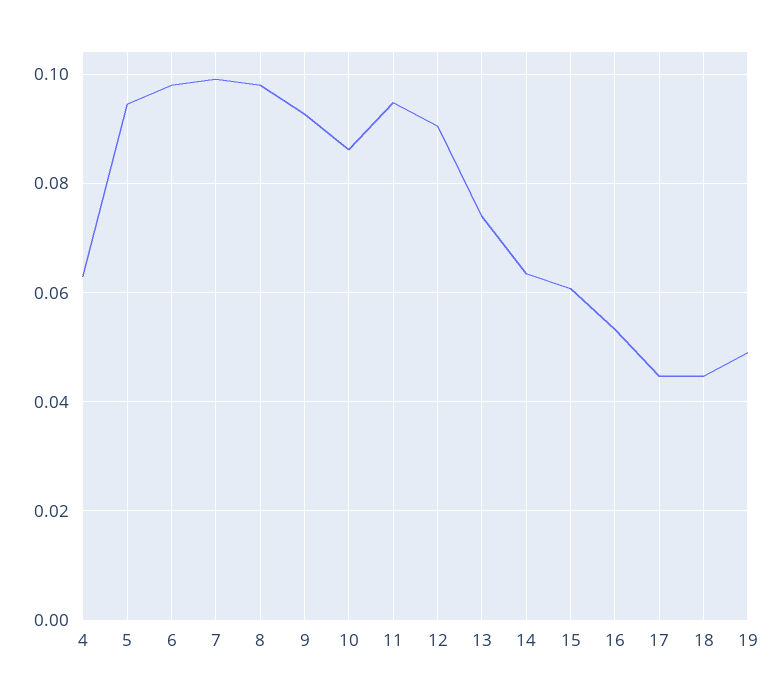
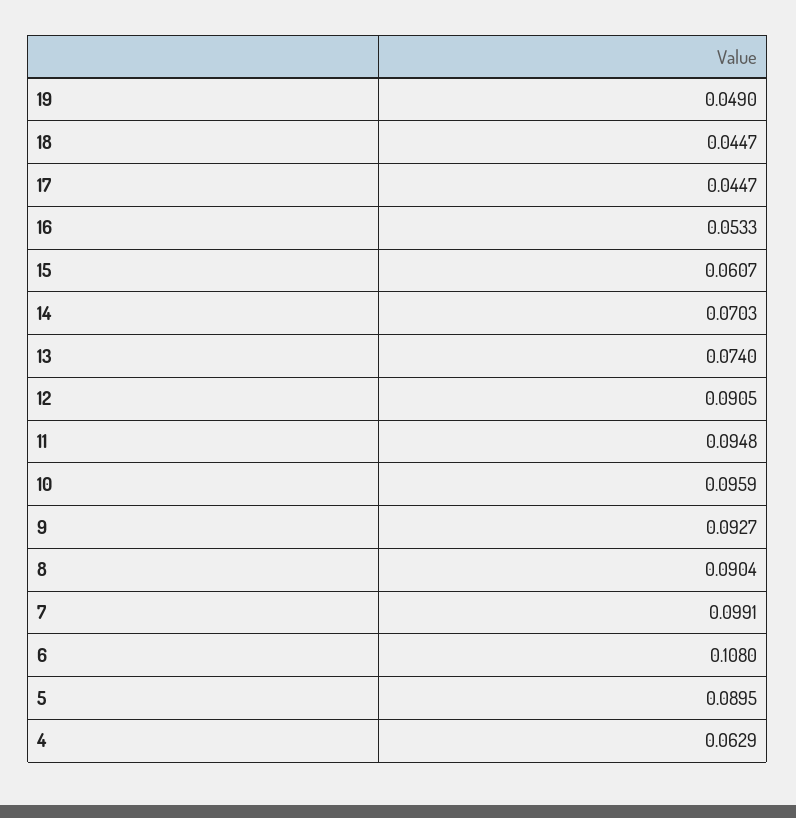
5: 0.094 -> 0.0895
6: 0.098 -> 0.108
8: 0.098 -> 0.0904
10: 0.086 -> 0.0959
14: 0.064 -> 0.0703

